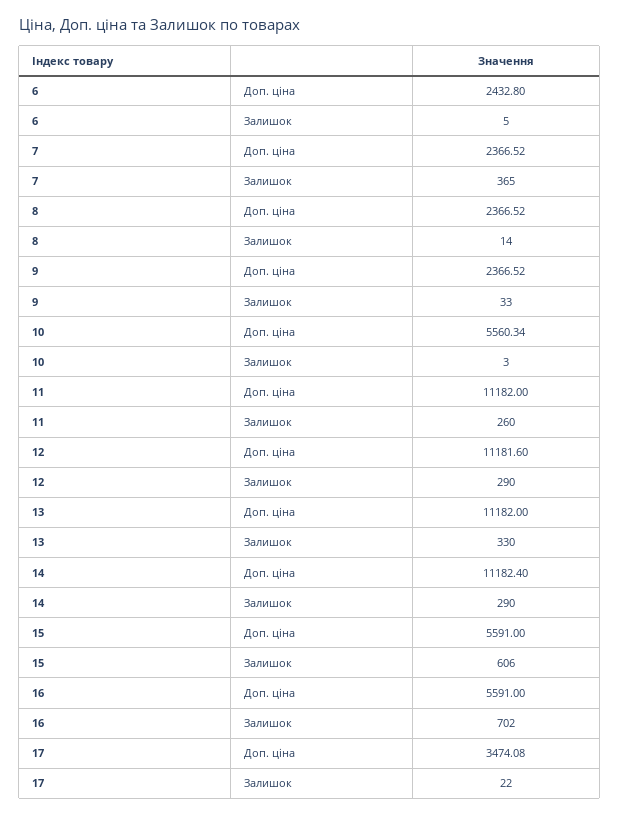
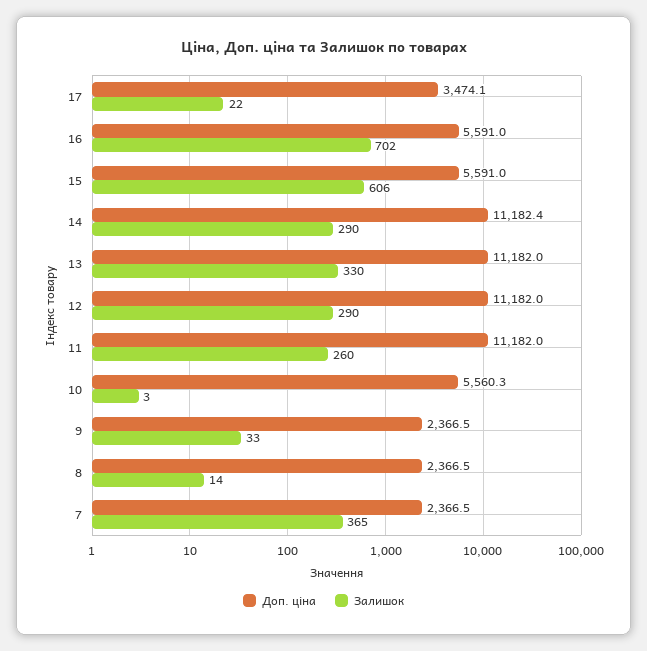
Доп. ціна, 6: 2432.8 -> none
Залишок, 6: 5 -> none
Доп. ціна, 12: 11181.6 -> 11182

